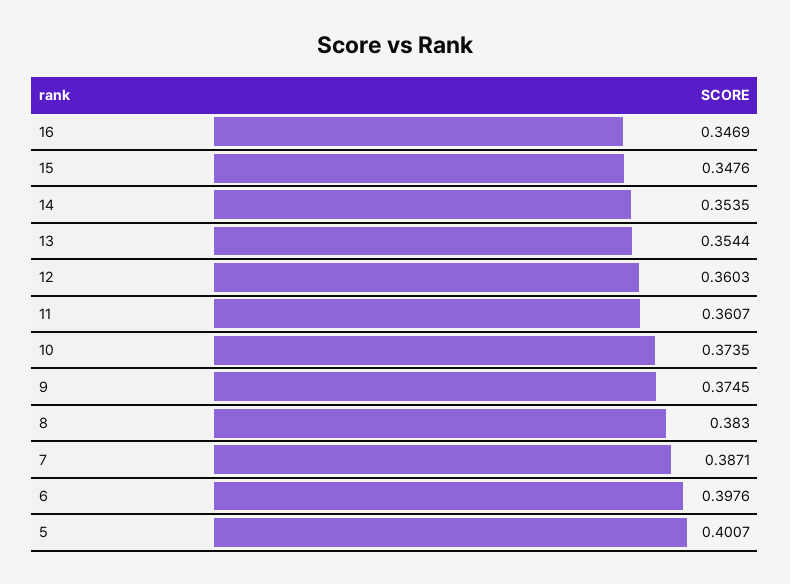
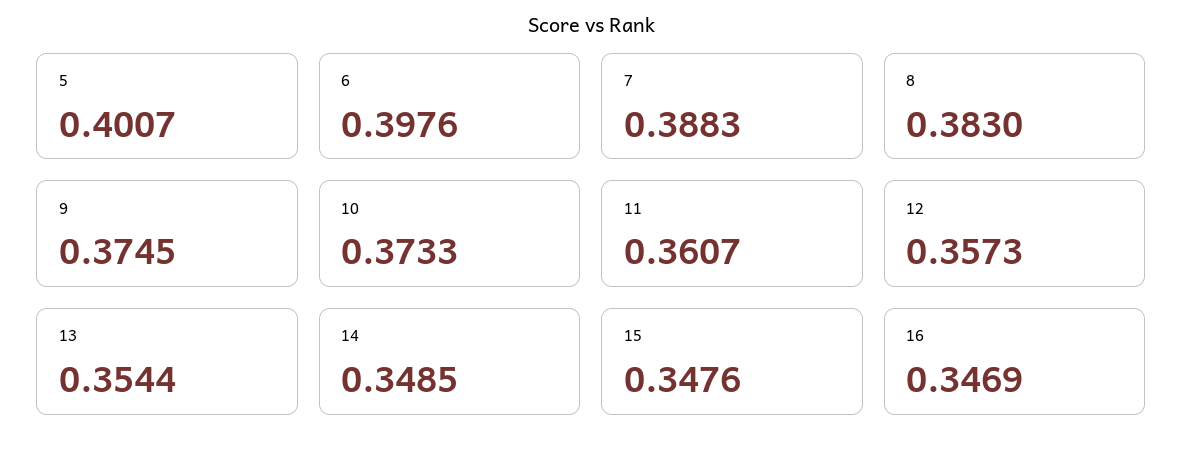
14: 0.3535 -> 0.3485
12: 0.3603 -> 0.3573
10: 0.3735 -> 0.3733
7: 0.3871 -> 0.3883

